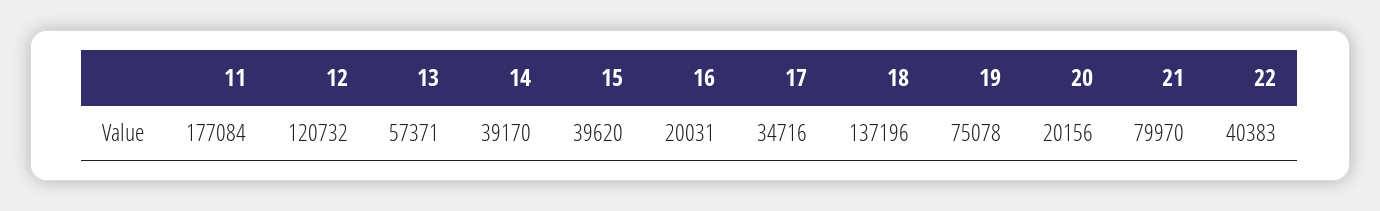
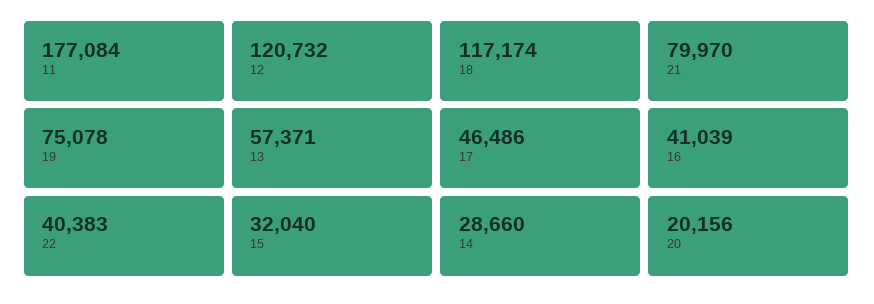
14: 39170 -> 28660
15: 39620 -> 32040
16: 20031 -> 41039
17: 34716 -> 46486
18: 137196 -> 117174

